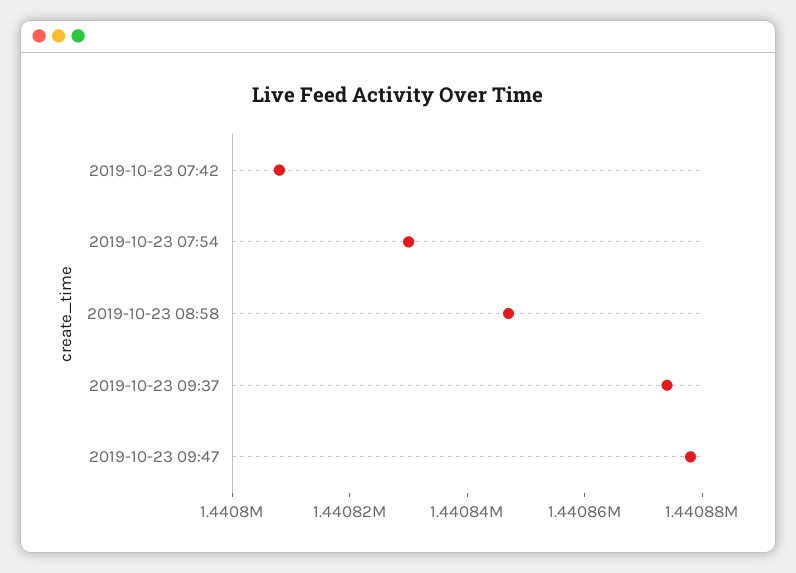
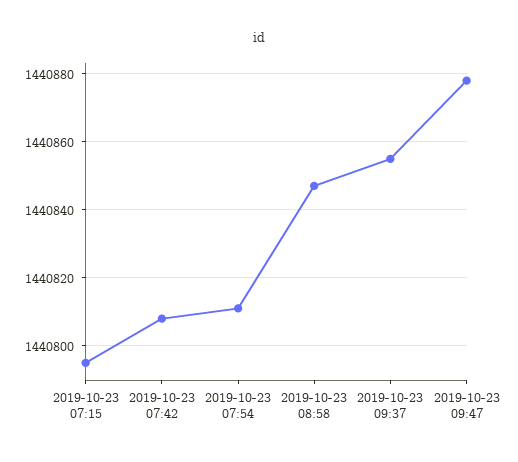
2019-10-23 07:54: 1440830 -> 1440810
2019-10-23 09:37: 1440875 -> 1440855
2019-10-23 07:15: none -> 1440795

